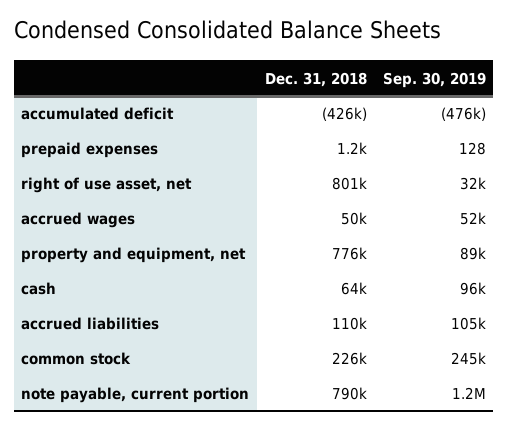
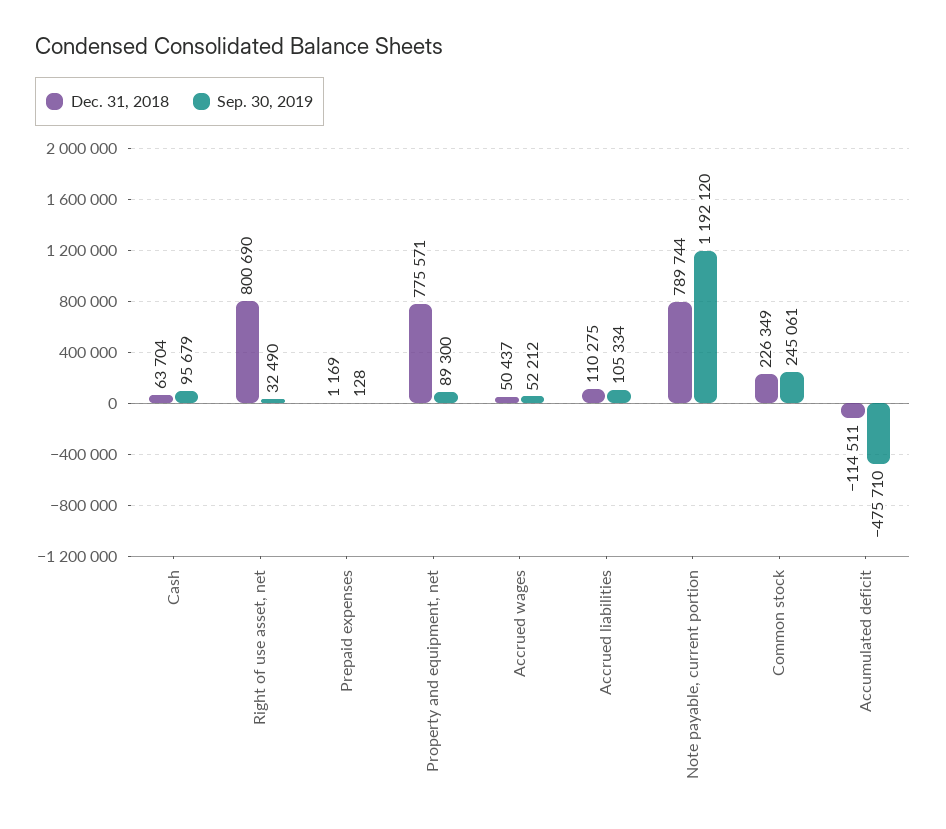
Dec. 31, 2018, accumulated deficit: -426000 -> -114511

